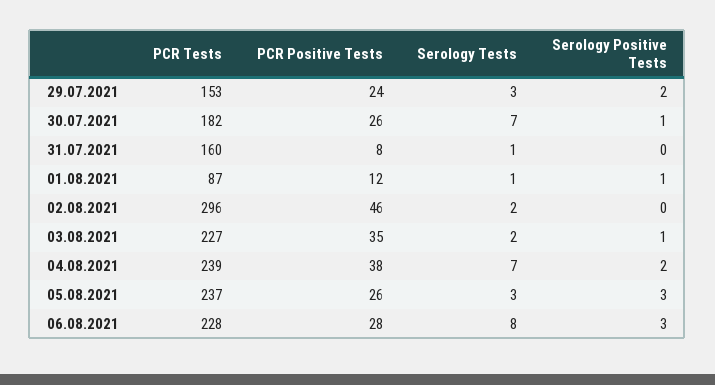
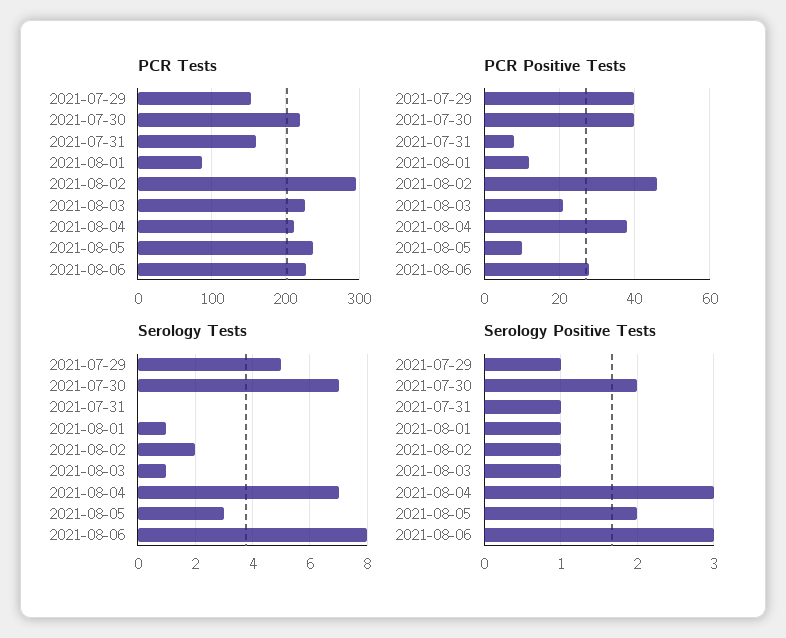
PCR Positive Tests, 29.07.2021: 24 -> 40
Serology Tests, 29.07.2021: 3 -> 5
Serology Positive Tests, 29.07.2021: 2 -> 1
PCR Tests, 30.07.2021: 182 -> 220
PCR Positive Tests, 30.07.2021: 26 -> 40
Serology Positive Tests, 30.07.2021: 1 -> 2
Serology Tests, 31.07.2021: 1 -> 0
Serology Positive Tests, 31.07.2021: 0 -> 1
Serology Positive Tests, 02.08.2021: 0 -> 1
PCR Positive Tests, 03.08.2021: 35 -> 20
Serology Tests, 03.08.2021: 2 -> 1
PCR Tests, 04.08.2021: 239 -> 210
Serology Positive Tests, 04.08.2021: 2 -> 3
PCR Positive Tests, 05.08.2021: 26 -> 10
Serology Positive Tests, 05.08.2021: 3 -> 2

